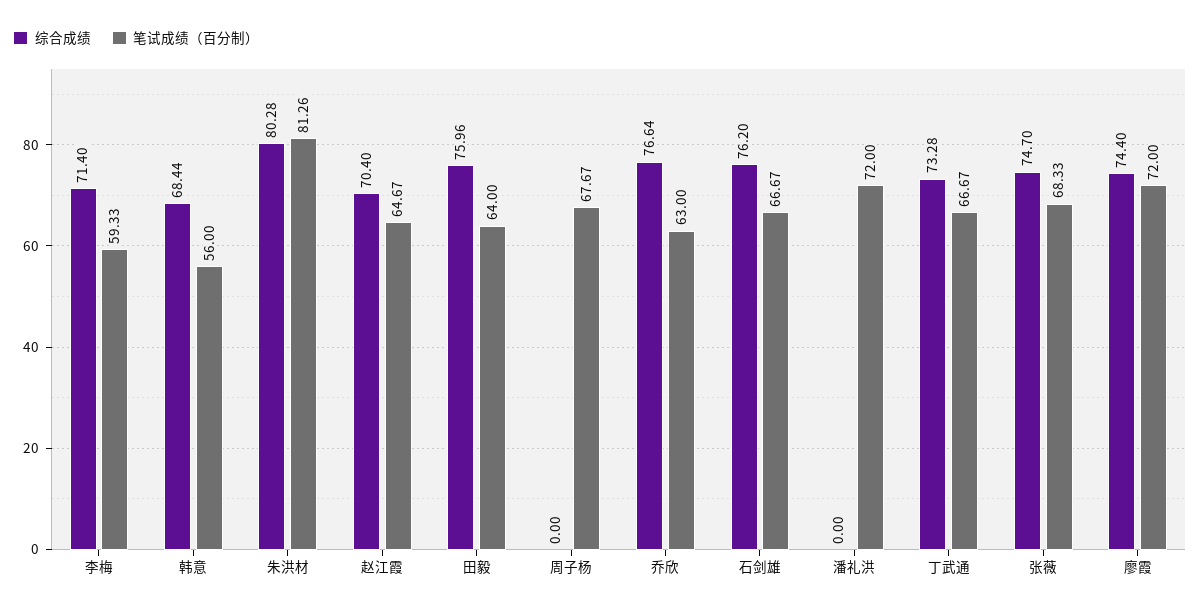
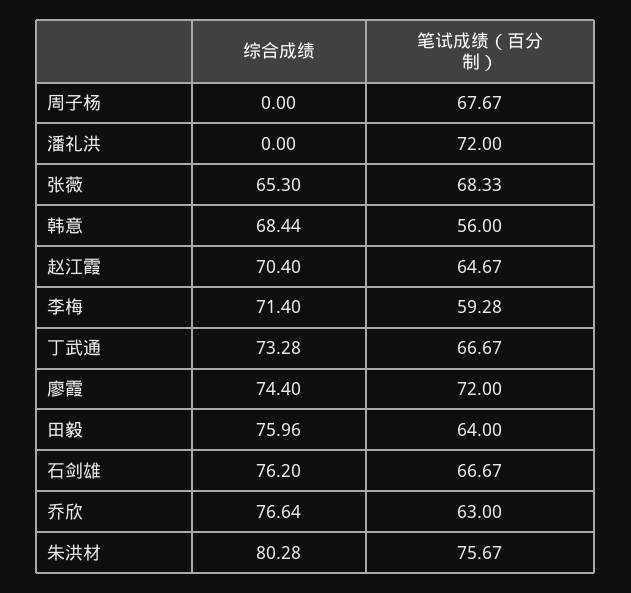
笔试成绩（百分制）, 李梅: 59.33 -> 59.28
笔试成绩（百分制）, 朱洪材: 81.26 -> 75.67
综合成绩, 张薇: 74.7 -> 65.3

